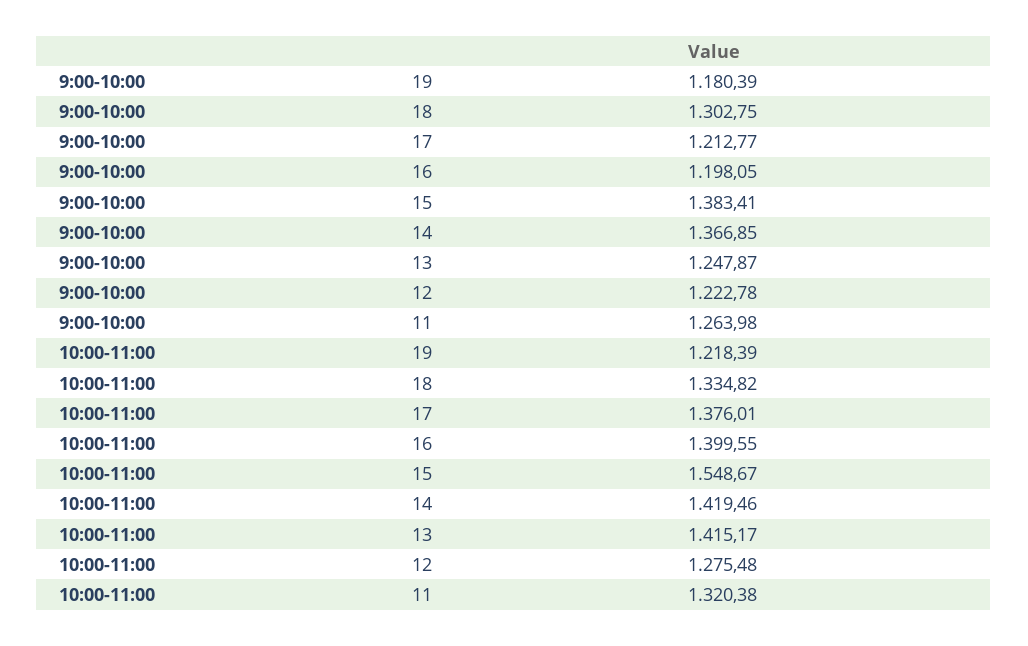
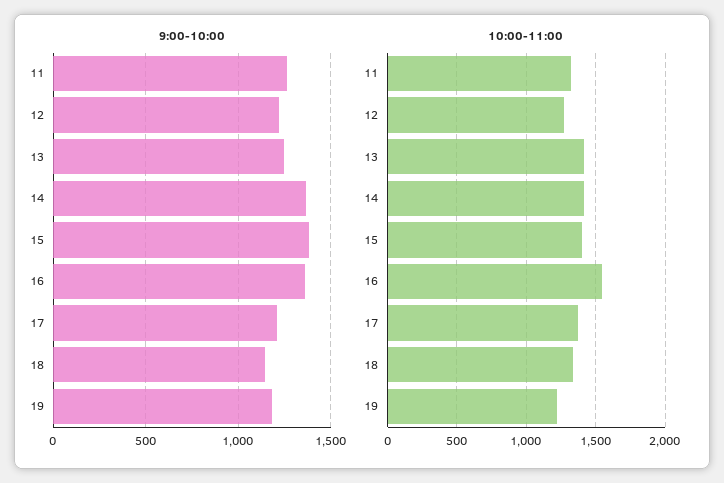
9:00-10:00, 18: 1302.75 -> 1150
9:00-10:00, 16: 1198.05 -> 1350
10:00-11:00, 16: 1399.55 -> 1550
10:00-11:00, 15: 1548.67 -> 1400

